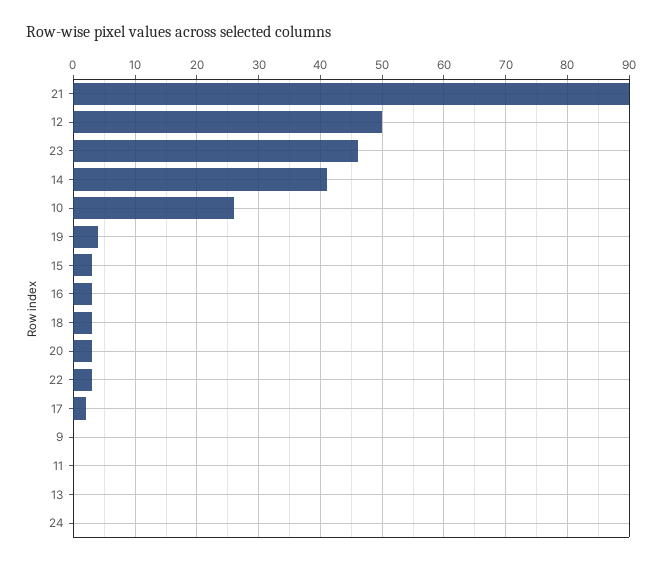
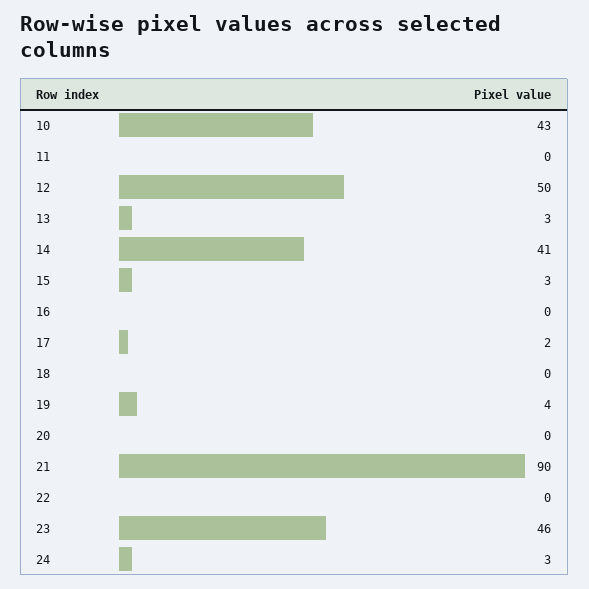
10: 26 -> 43
16: 3 -> 0
18: 3 -> 0
20: 3 -> 0
22: 3 -> 0
9: 0 -> none
13: 0 -> 3
24: 0 -> 3

